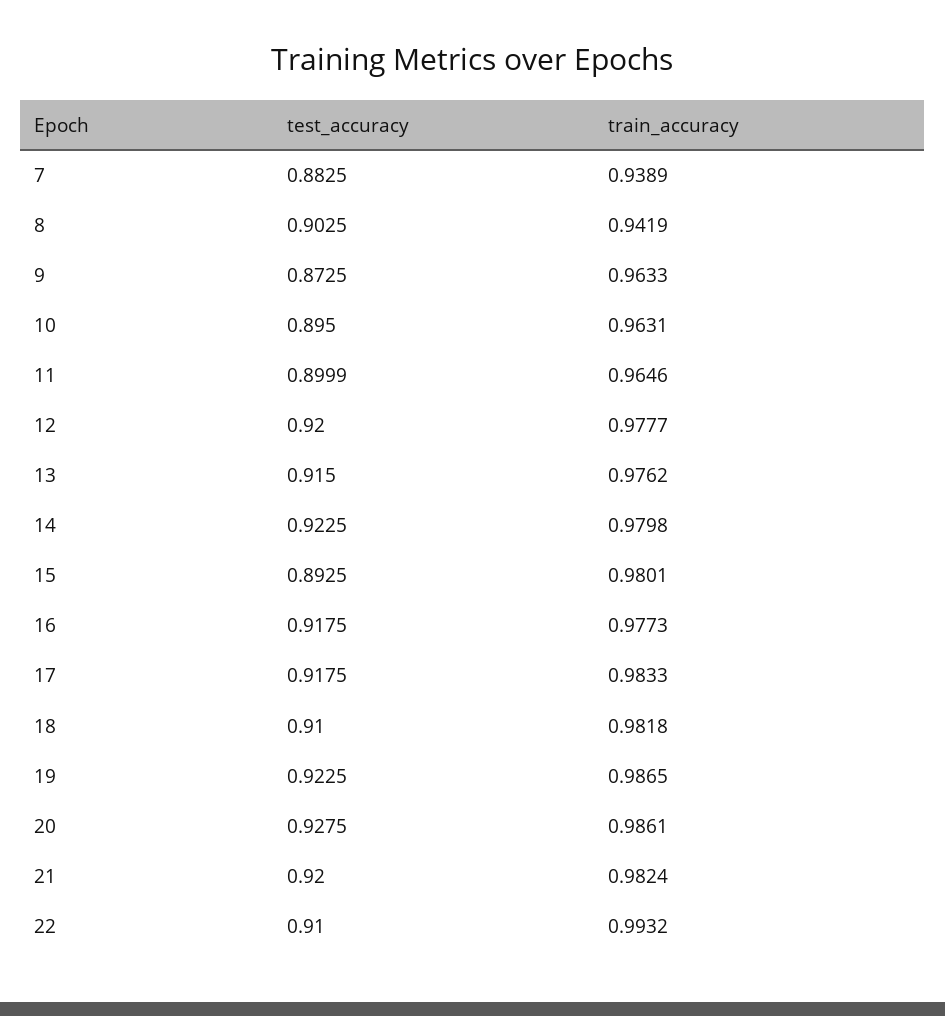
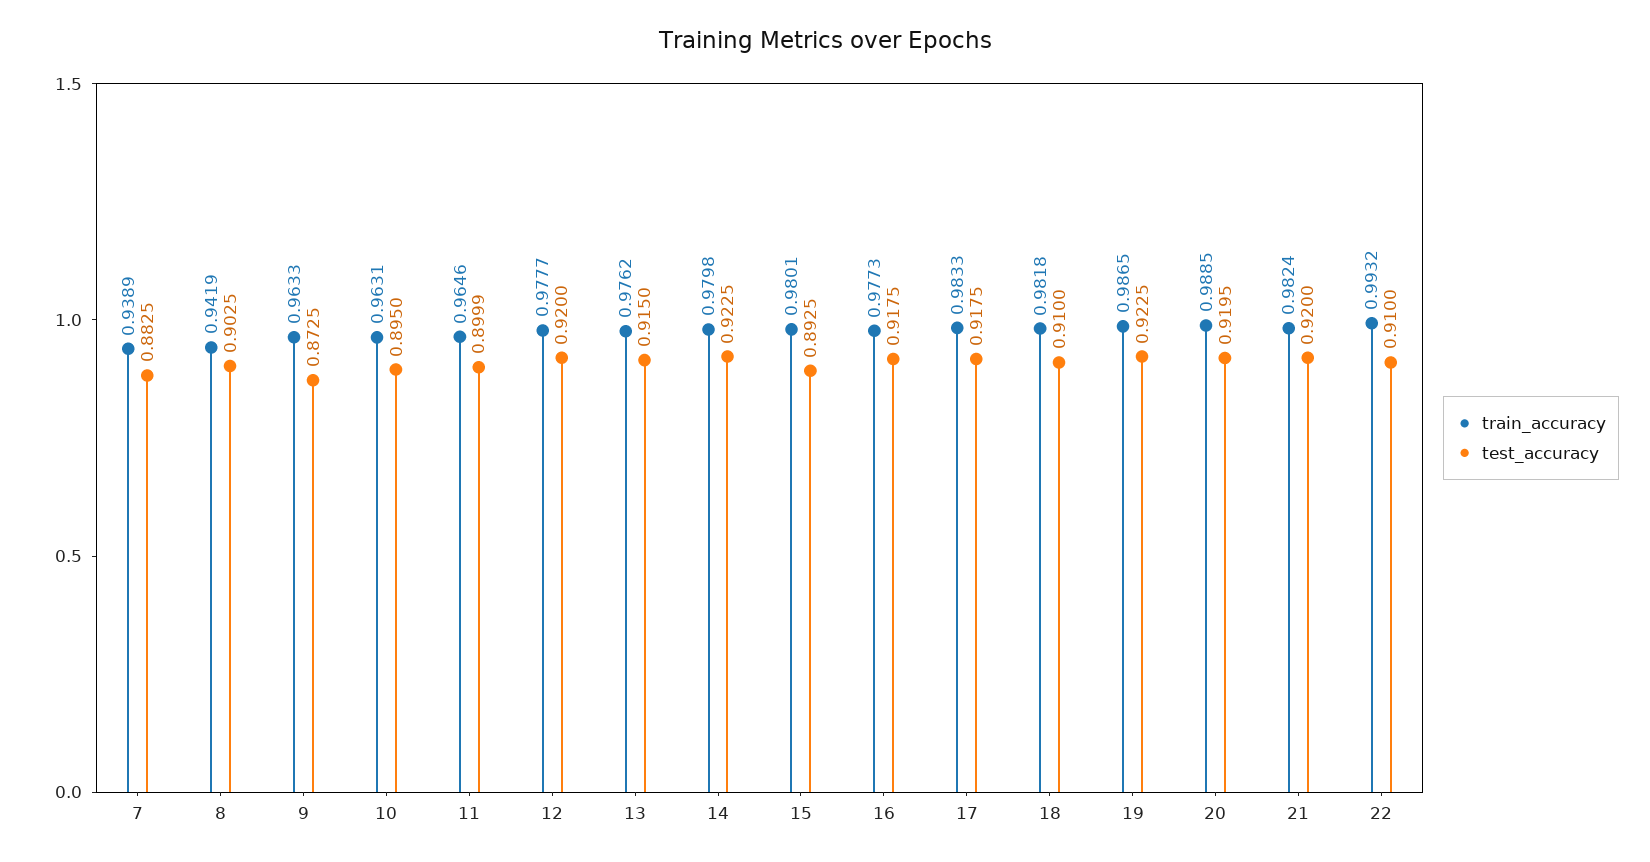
test_accuracy, 20: 0.9275 -> 0.9195
train_accuracy, 20: 0.9861 -> 0.9885

